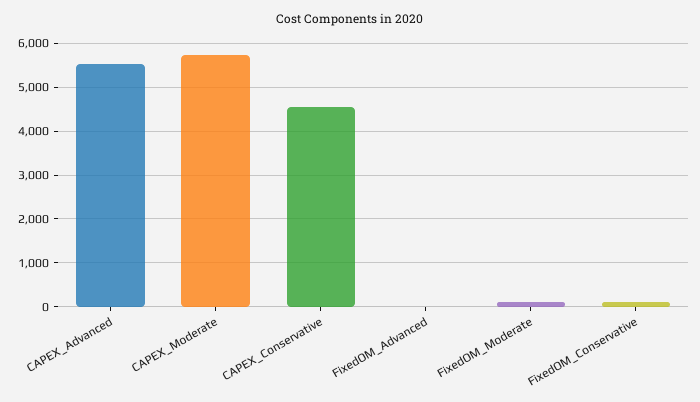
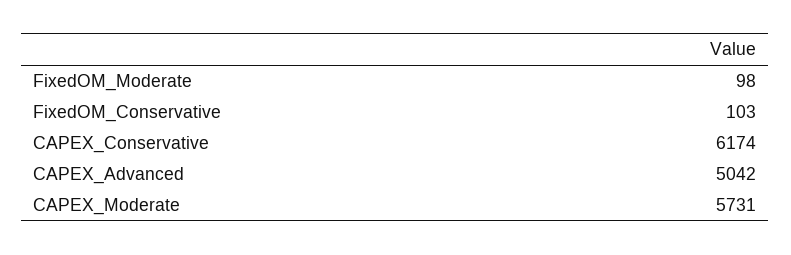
CAPEX_Advanced: 5600 -> 5042
CAPEX_Conservative: 4600 -> 6174
FixedOM_Advanced: 0 -> none

